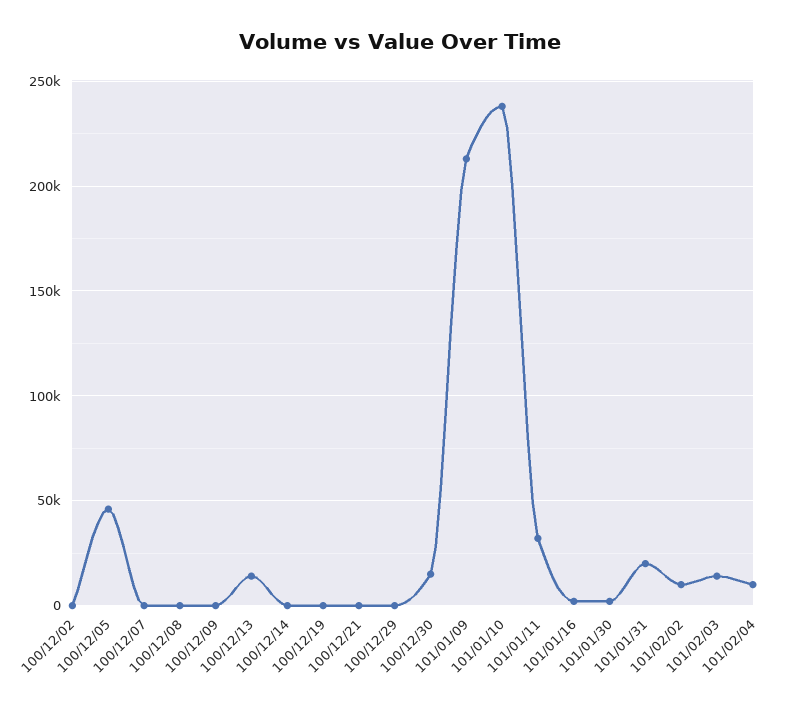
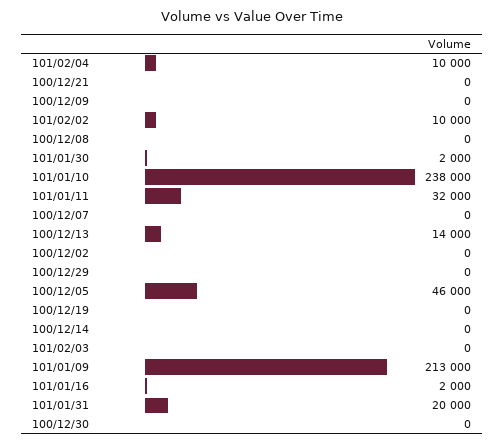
100/12/30: 15000 -> 0
101/02/03: 15000 -> 0

